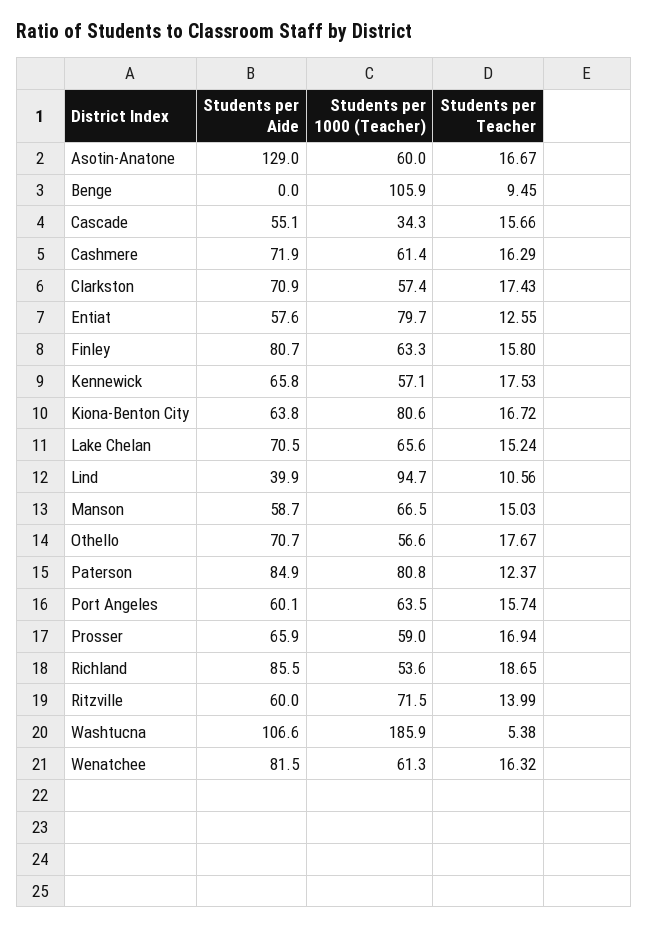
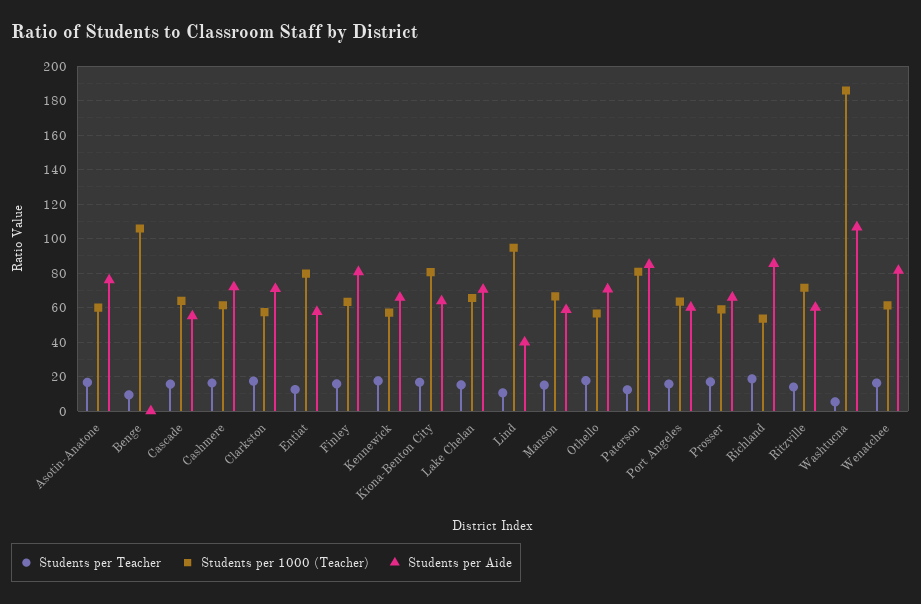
Students per Aide, Asotin-Anatone: 129 -> 75
Students per 1000 (Teacher), Cascade: 34.3 -> 65

